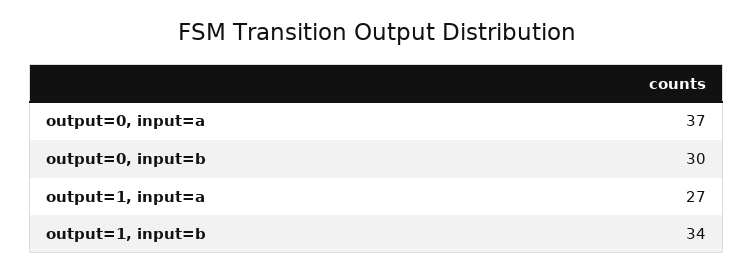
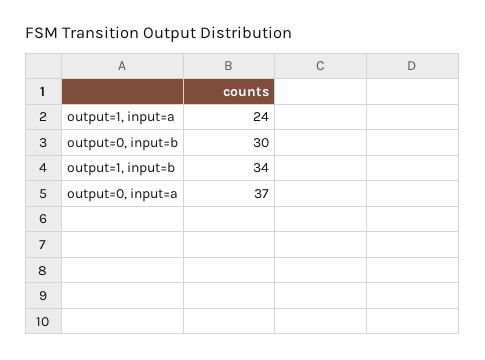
output=1, input=a: 27 -> 24

